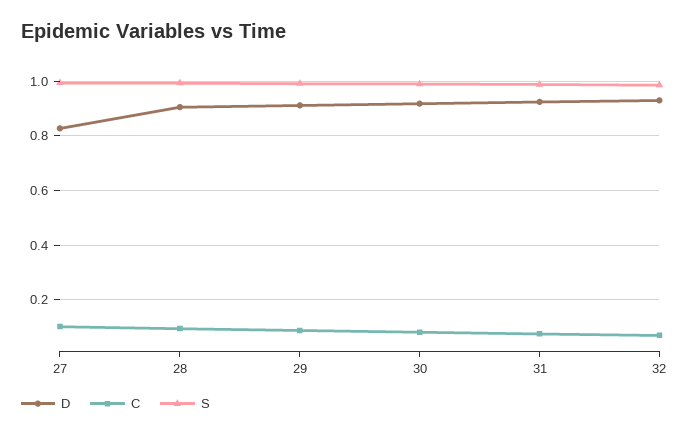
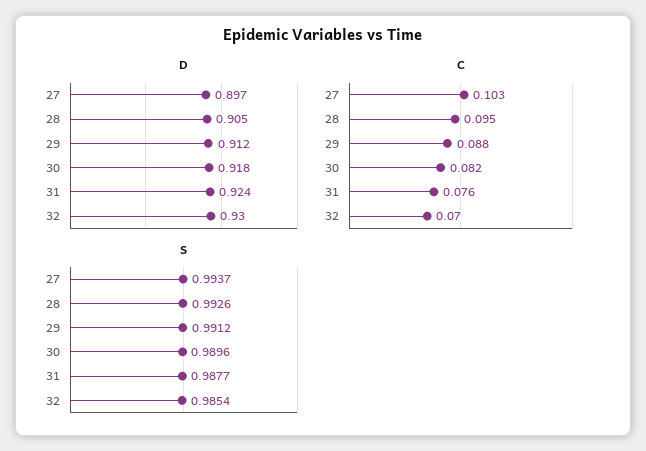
D, 27: 0.825 -> 0.897

